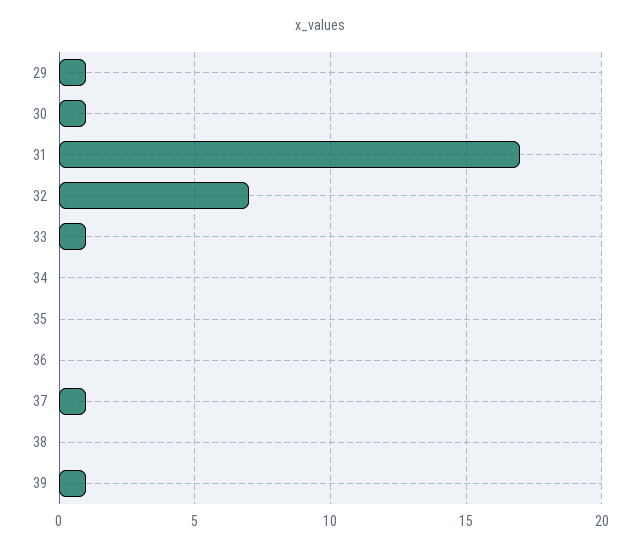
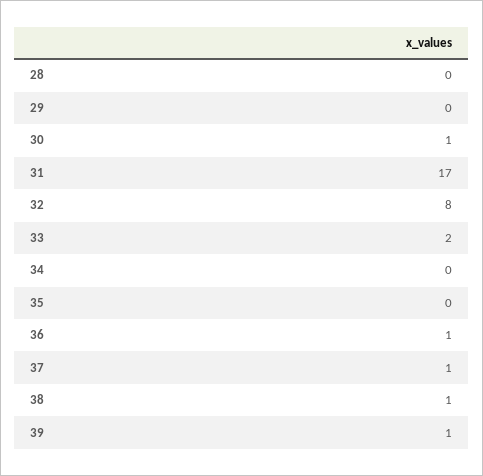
29: 1 -> 0
32: 7 -> 8
33: 1 -> 2
36: 0 -> 1
38: 0 -> 1
28: none -> 0

